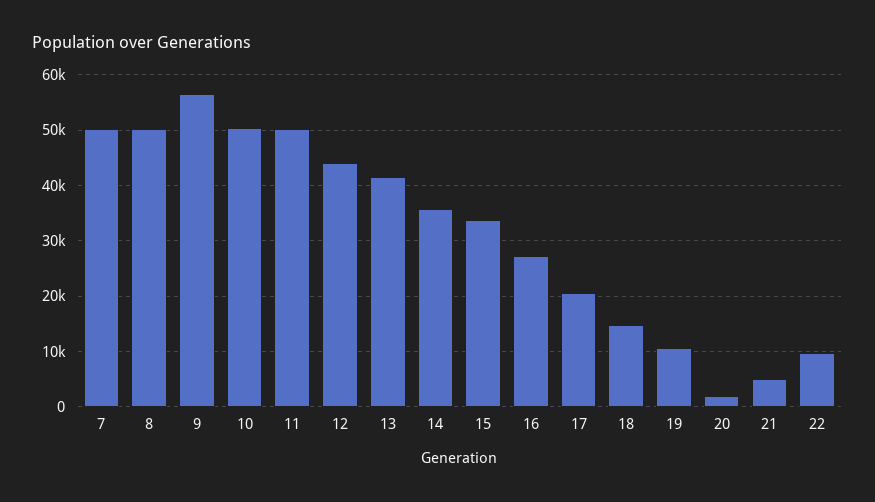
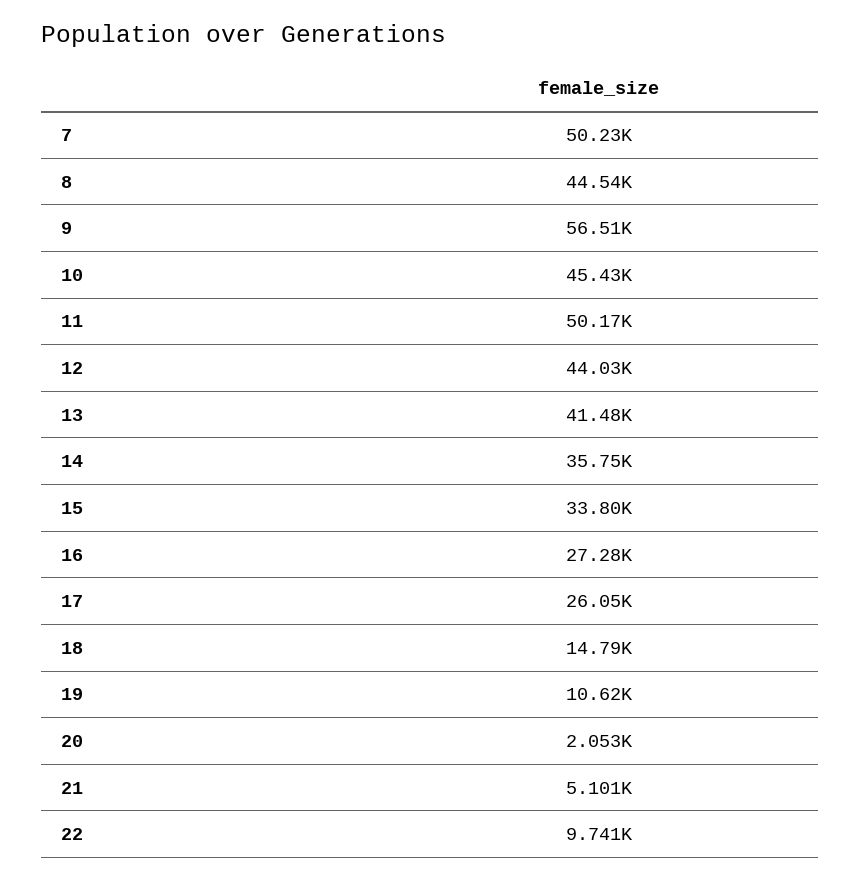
8: 50000 -> 44540
10: 50000 -> 45430
17: 20000 -> 26050

